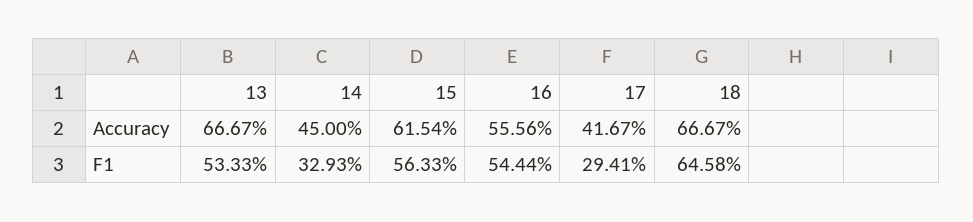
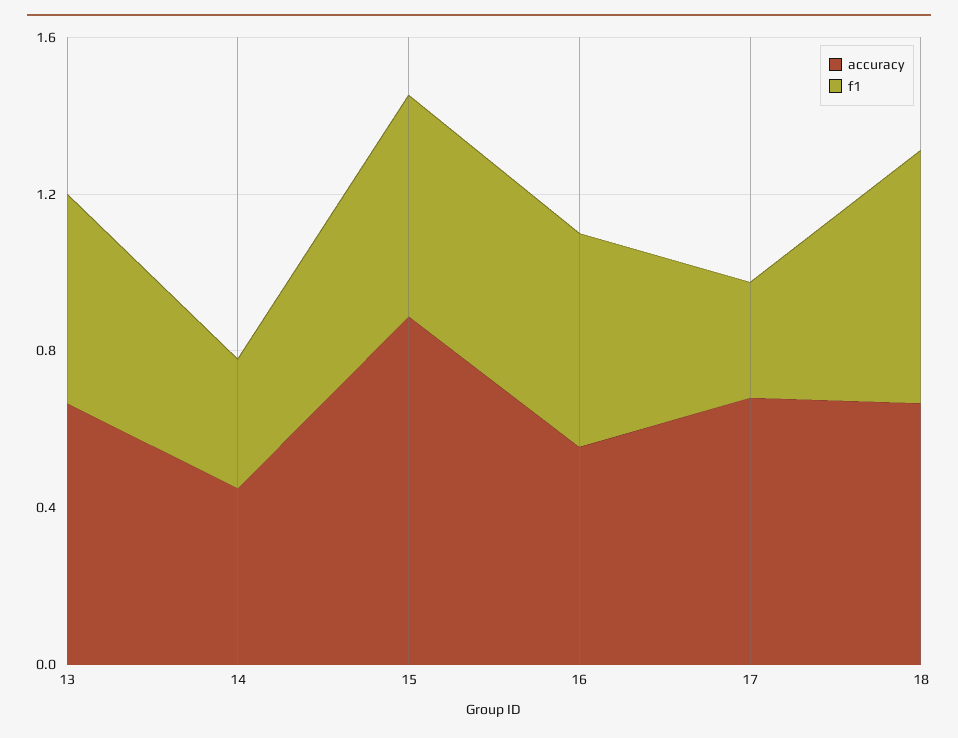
Accuracy, 15: 0.6154 -> 0.9
Accuracy, 17: 0.4167 -> 0.7

